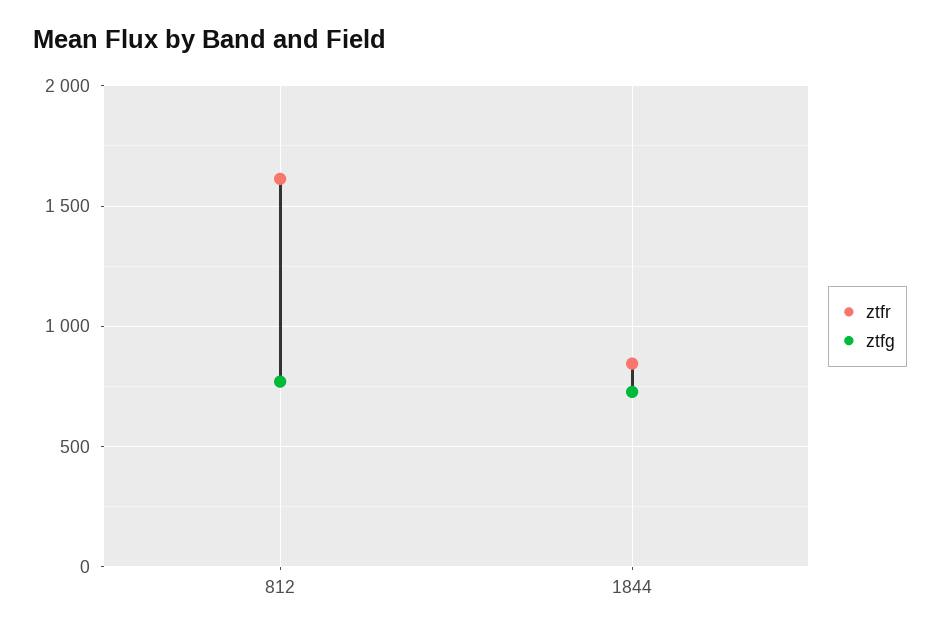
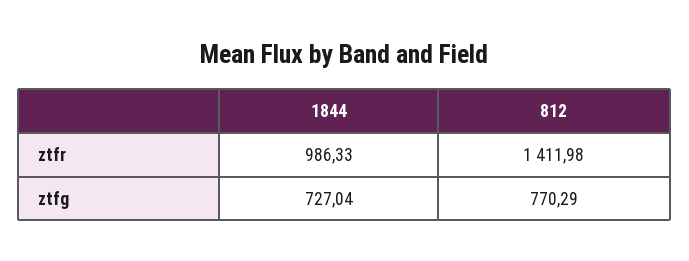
ztfr, 812: 1600 -> 1411.98
ztfr, 1844: 850 -> 986.33

